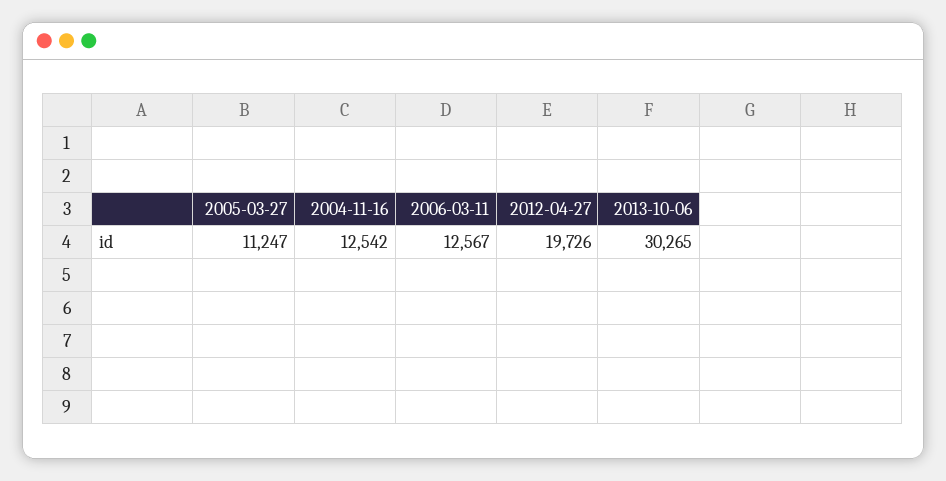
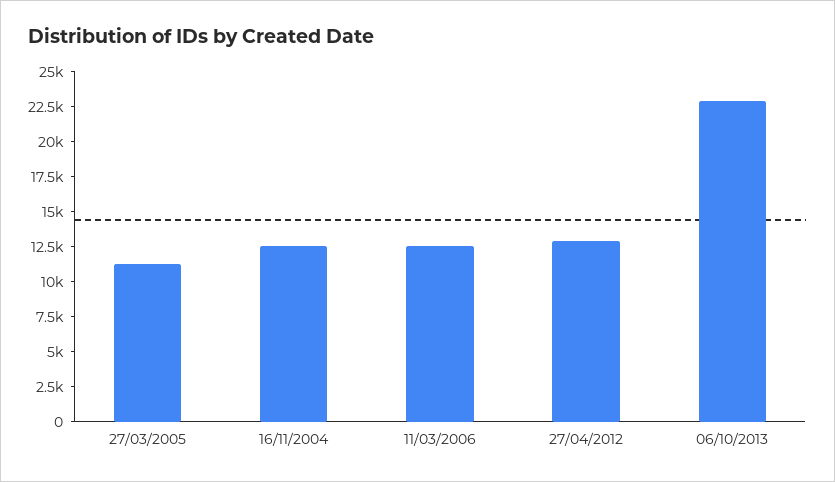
2012-04-27: 19726 -> 12500
2013-10-06: 30265 -> 22500

